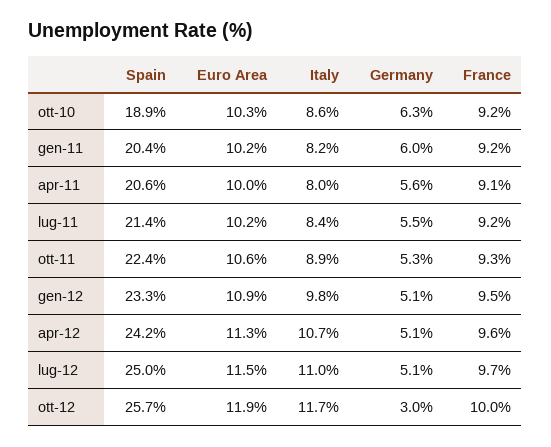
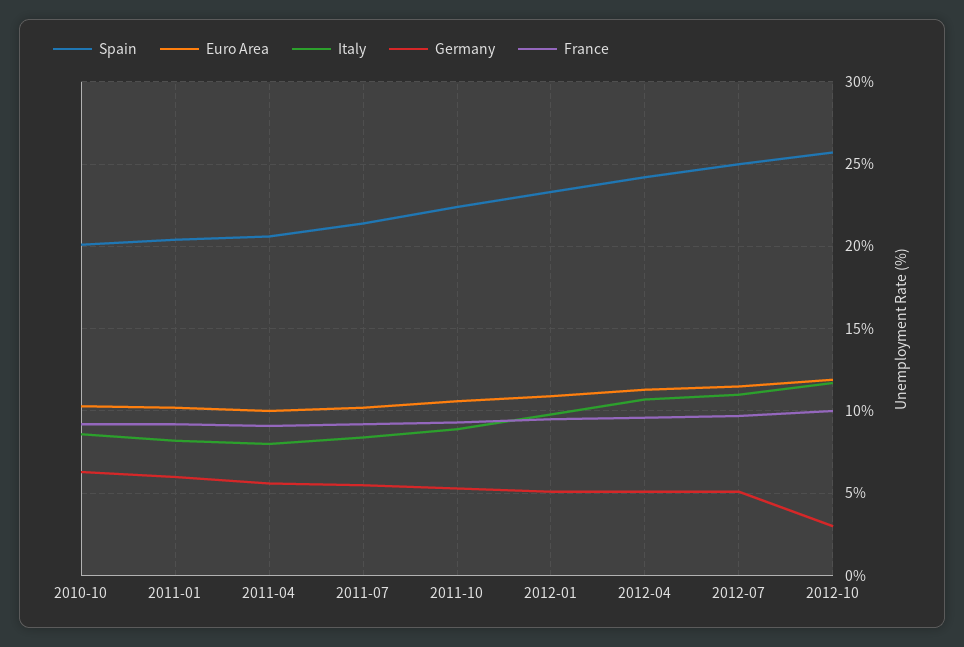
Spain, ott-10: 18.9 -> 20

